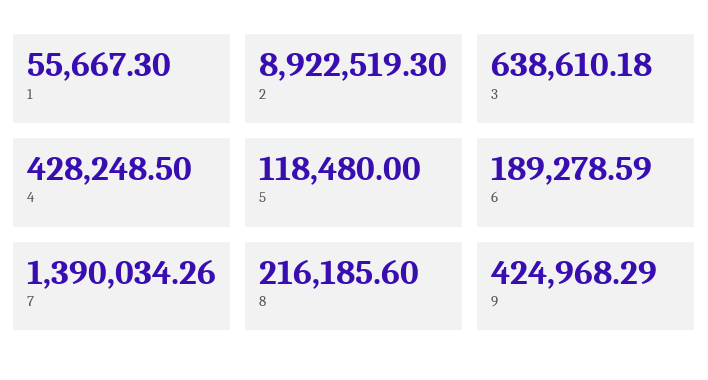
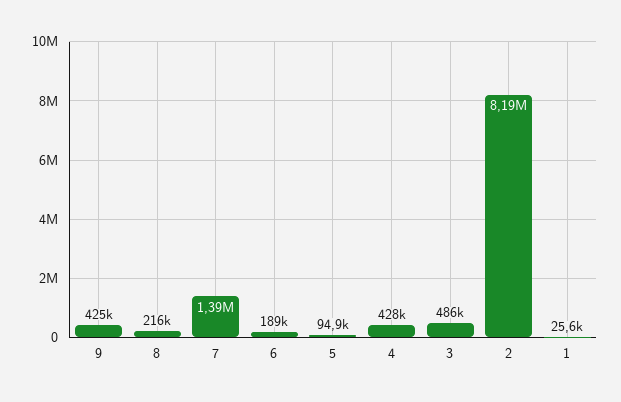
1: 55667.3 -> 25600
2: 8922519.3 -> 8190000
3: 638610.18 -> 486000
5: 118480 -> 94900

